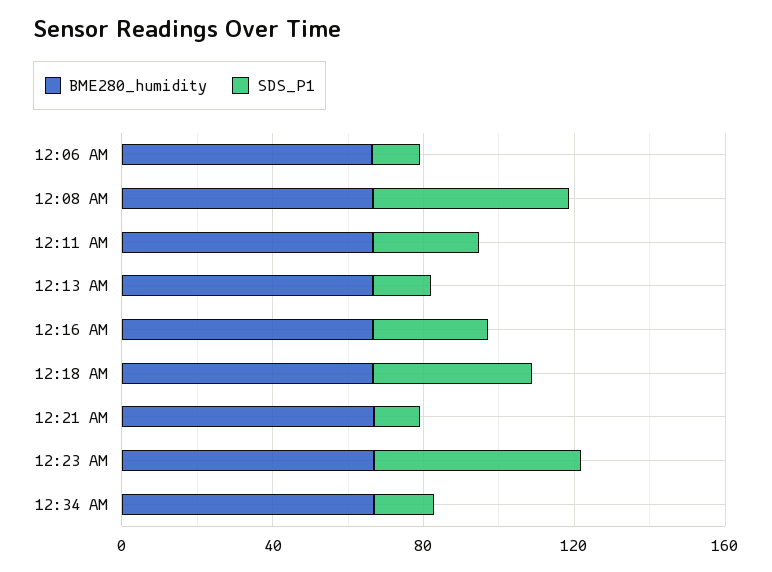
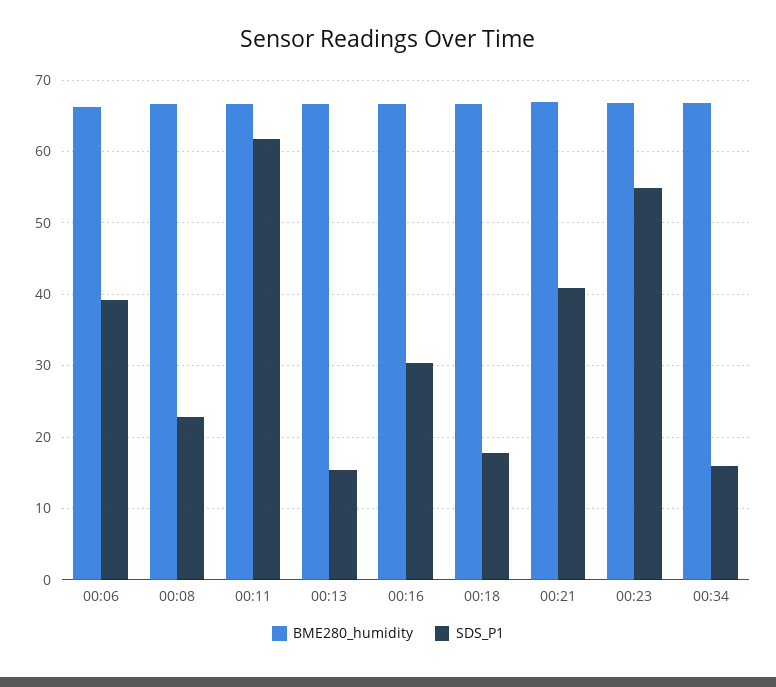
SDS_P1, 12:06 AM: 10 -> 39
SDS_P1, 12:08 AM: 50 -> 23
SDS_P1, 12:11 AM: 30 -> 62
SDS_P1, 12:18 AM: 40 -> 18
SDS_P1, 12:21 AM: 10 -> 41

